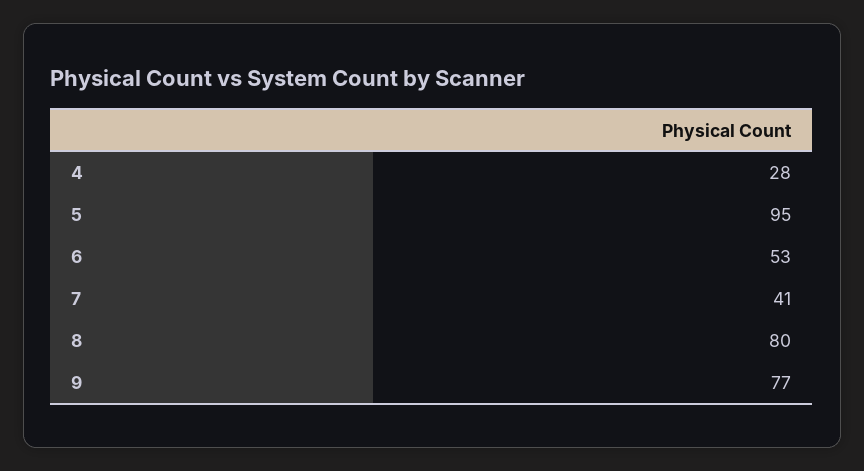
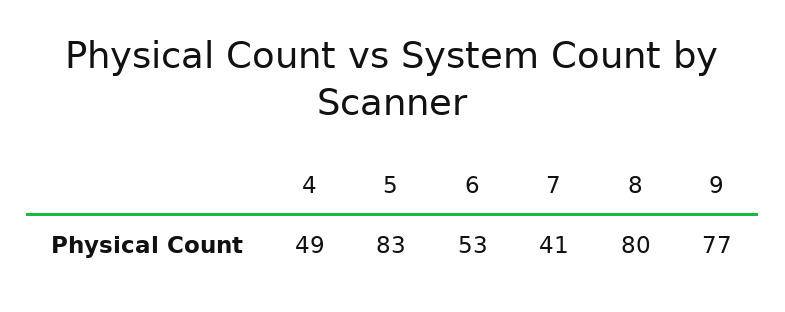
4: 28 -> 49
5: 95 -> 83

